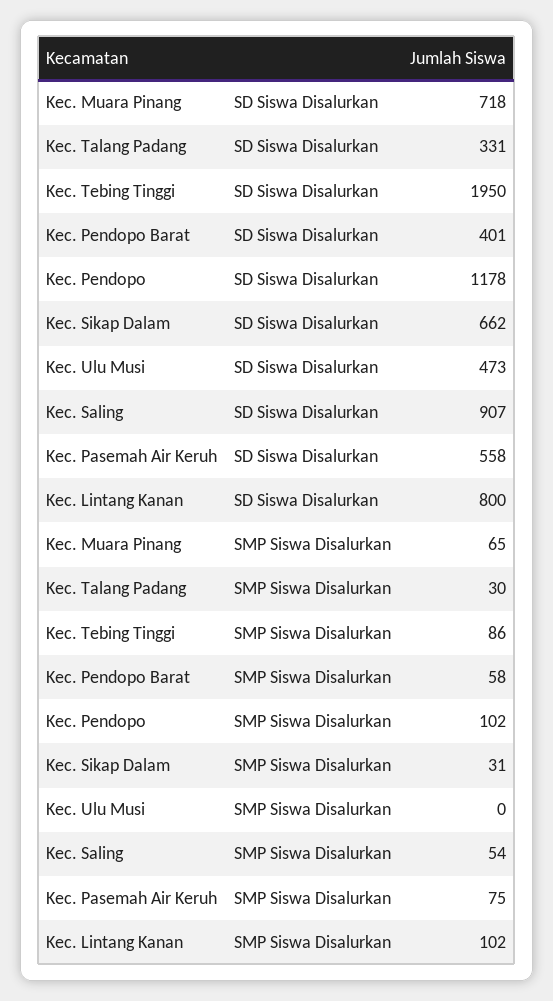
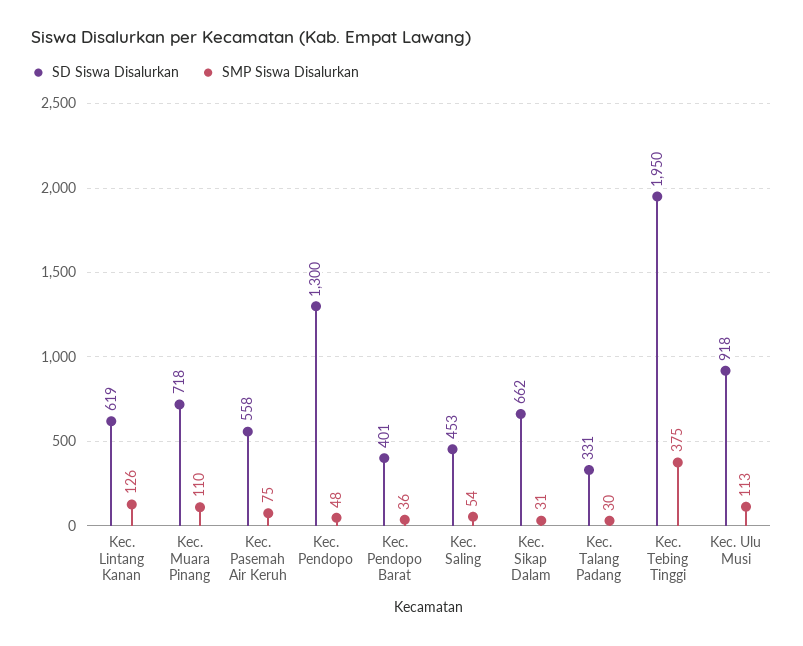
SD Siswa Disalurkan, Kec. Pendopo: 1178 -> 1300
SD Siswa Disalurkan, Kec. Ulu Musi: 473 -> 918
SD Siswa Disalurkan, Kec. Saling: 907 -> 453
SD Siswa Disalurkan, Kec. Lintang Kanan: 800 -> 619
SMP Siswa Disalurkan, Kec. Muara Pinang: 65 -> 110
SMP Siswa Disalurkan, Kec. Tebing Tinggi: 86 -> 375
SMP Siswa Disalurkan, Kec. Pendopo Barat: 58 -> 36
SMP Siswa Disalurkan, Kec. Pendopo: 102 -> 48
SMP Siswa Disalurkan, Kec. Ulu Musi: 0 -> 113
SMP Siswa Disalurkan, Kec. Lintang Kanan: 102 -> 126

